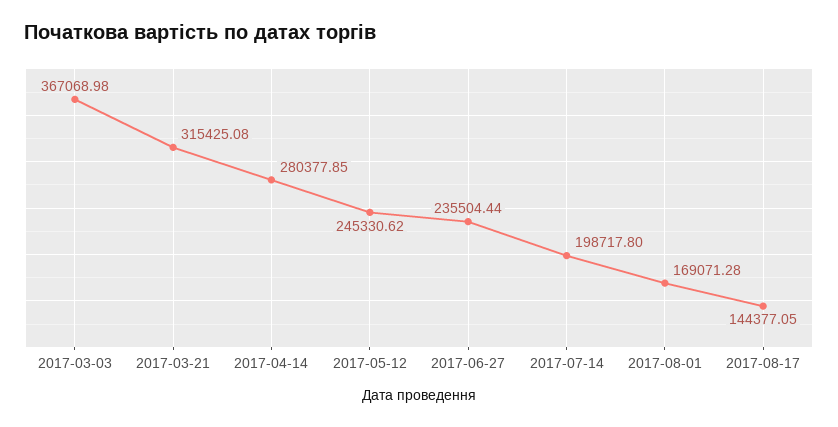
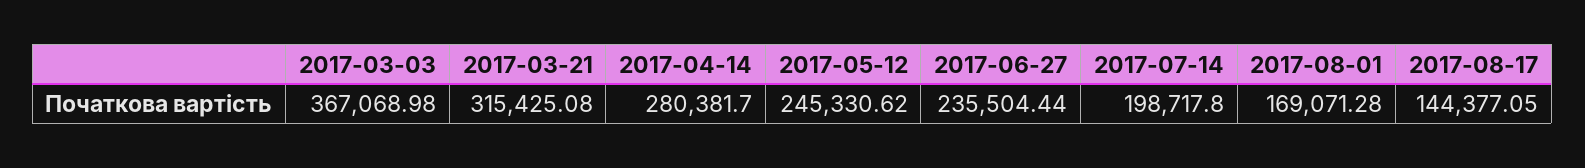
2017-04-14: 280377.85 -> 280381.7

